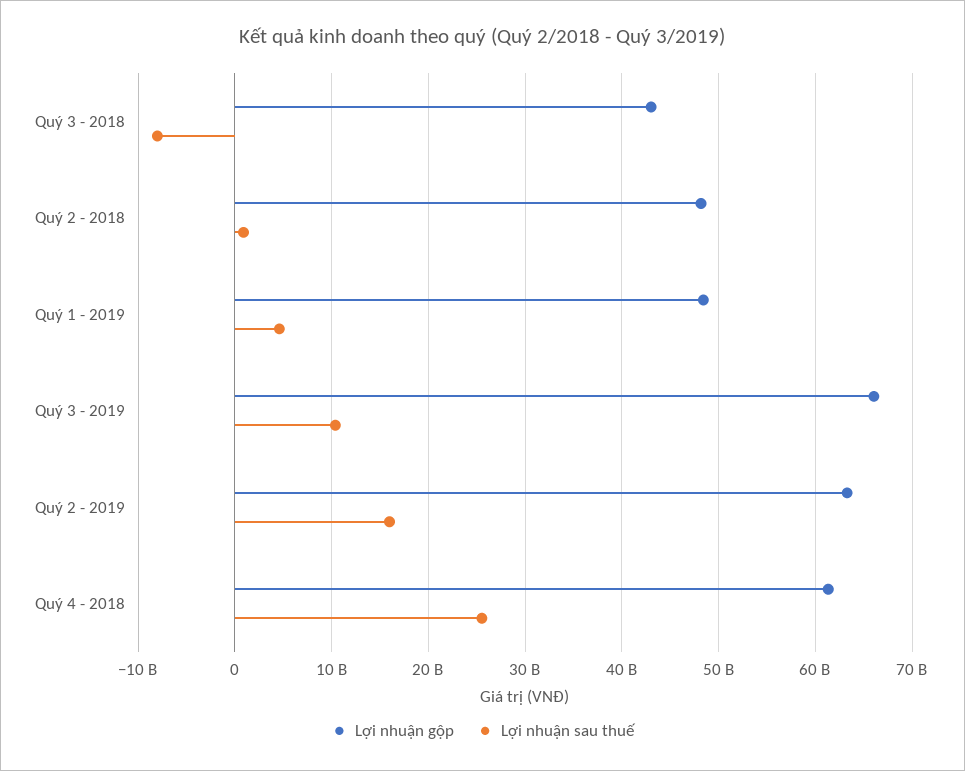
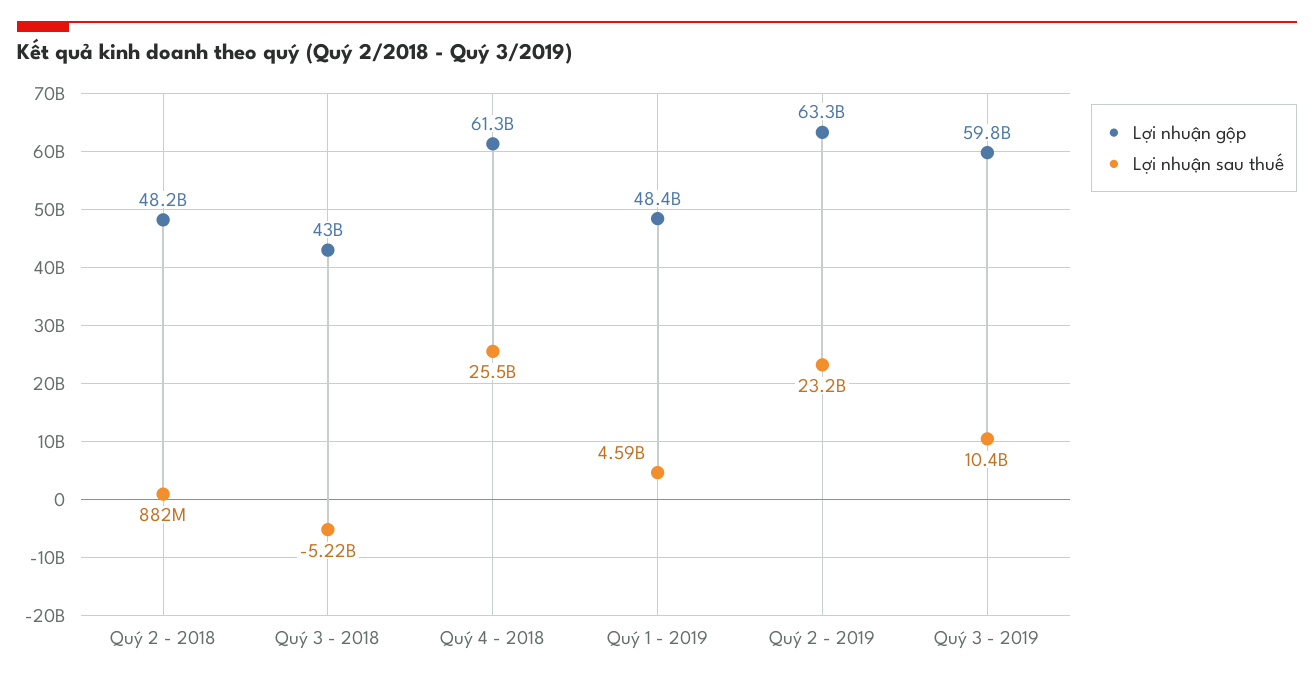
Lợi nhuận sau thuế, Quý 3 - 2018: -8000000000 -> -5220000000
Lợi nhuận gộp, Quý 3 - 2019: 66000000000 -> 59800000000
Lợi nhuận sau thuế, Quý 2 - 2019: 16000000000 -> 23200000000

